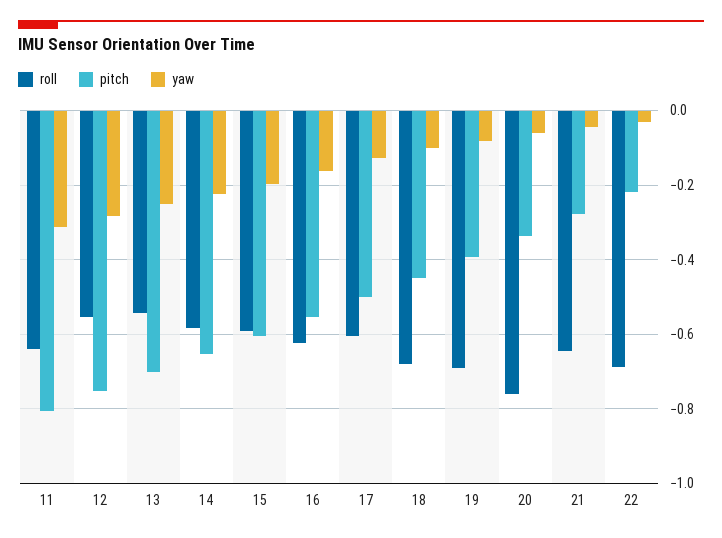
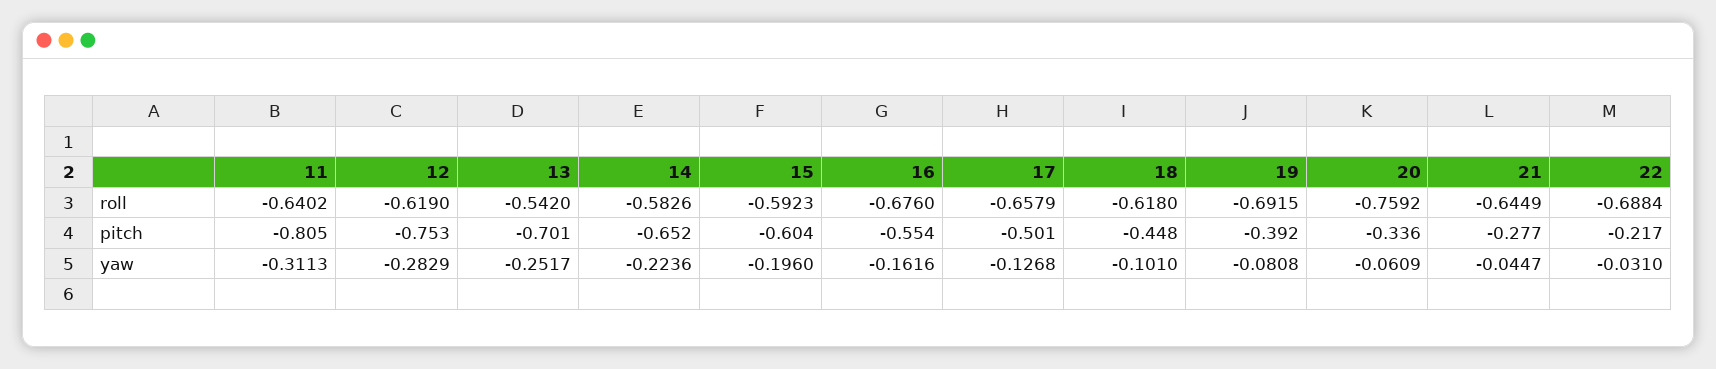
roll, 12: -0.56 -> -0.619
roll, 16: -0.62 -> -0.676
roll, 17: -0.6 -> -0.6579
roll, 18: -0.68 -> -0.618

